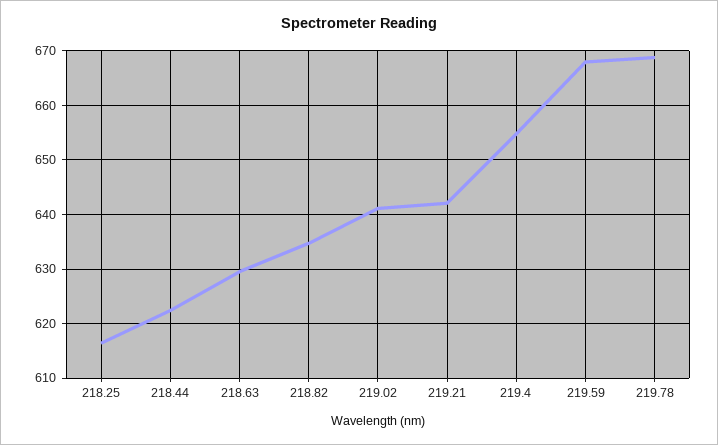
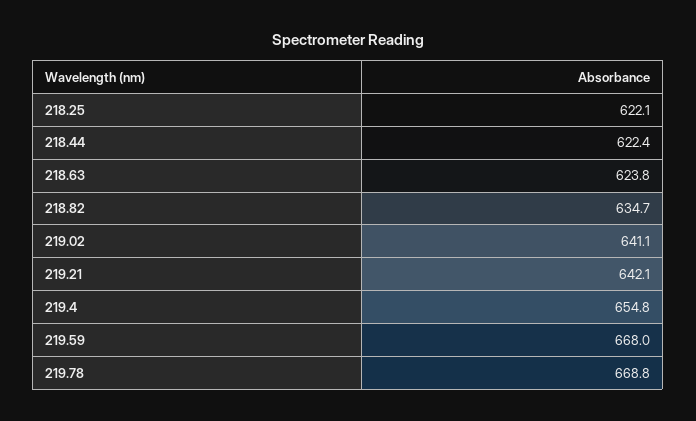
218.25: 616 -> 622.1
218.63: 630 -> 623.8

